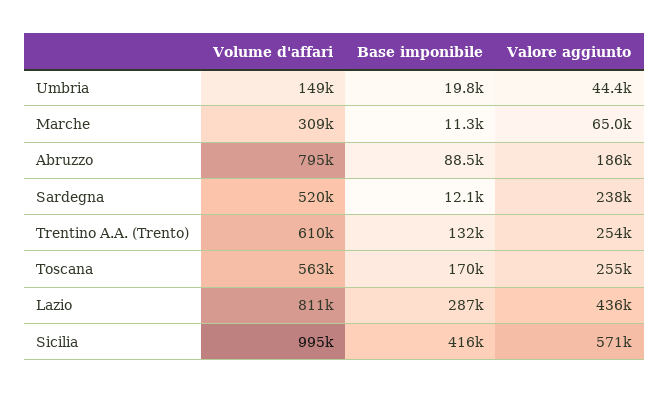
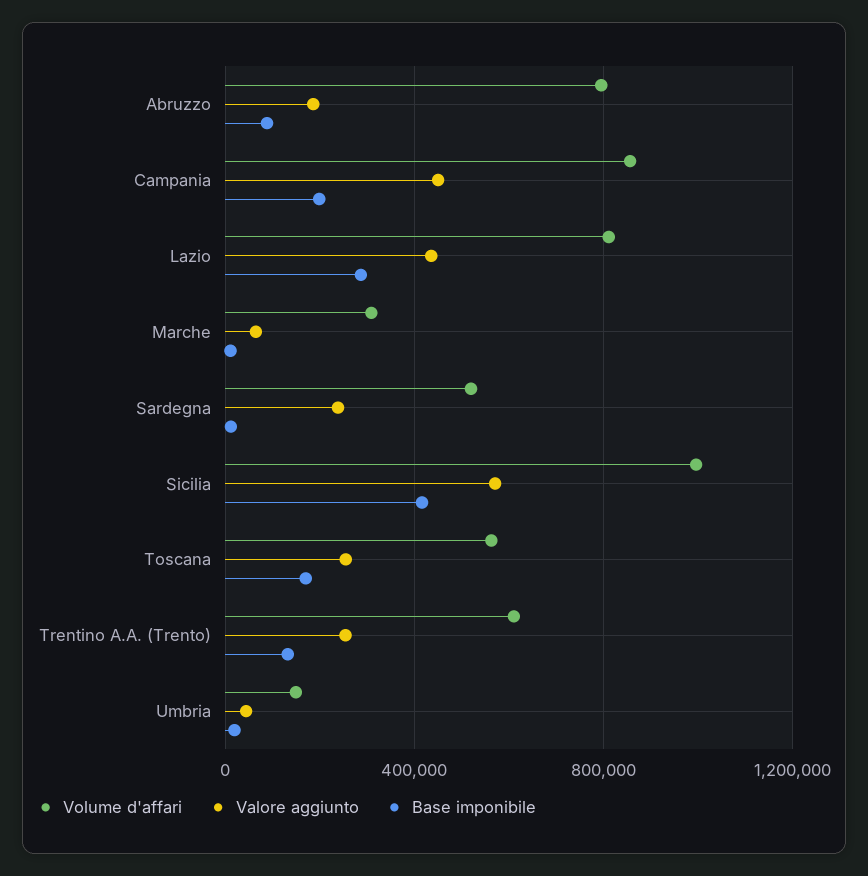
Volume d'affari, Campania: none -> 850000
Valore aggiunto, Campania: none -> 450000
Base imponibile, Campania: none -> 200000

